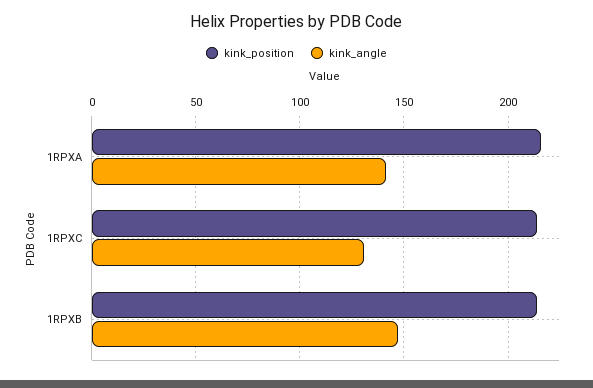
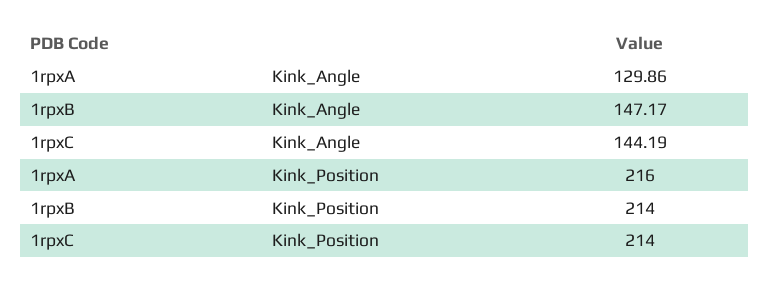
kink_angle, 1RPXA: 140 -> 129.86
kink_angle, 1RPXC: 130 -> 144.19

